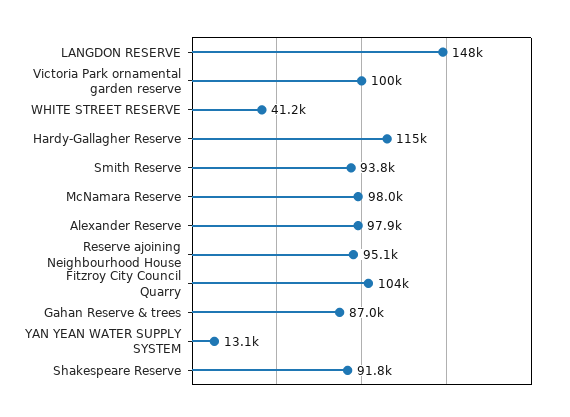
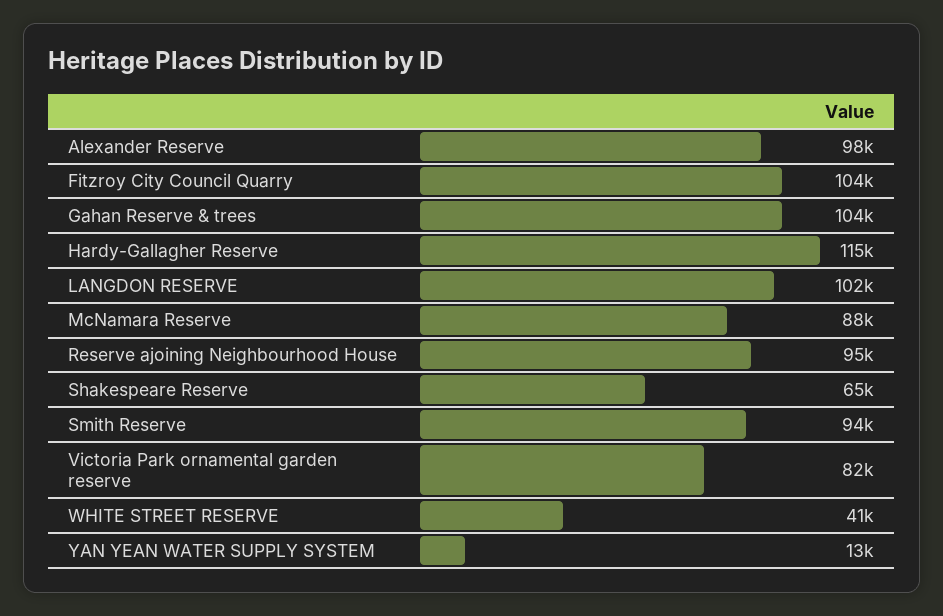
LANGDON RESERVE: 148000 -> 102000
Victoria Park ornamental garden reserve: 100000 -> 82000
McNamara Reserve: 98000 -> 88000
Gahan Reserve & trees: 87000 -> 104000
Shakespeare Reserve: 91800 -> 65000

